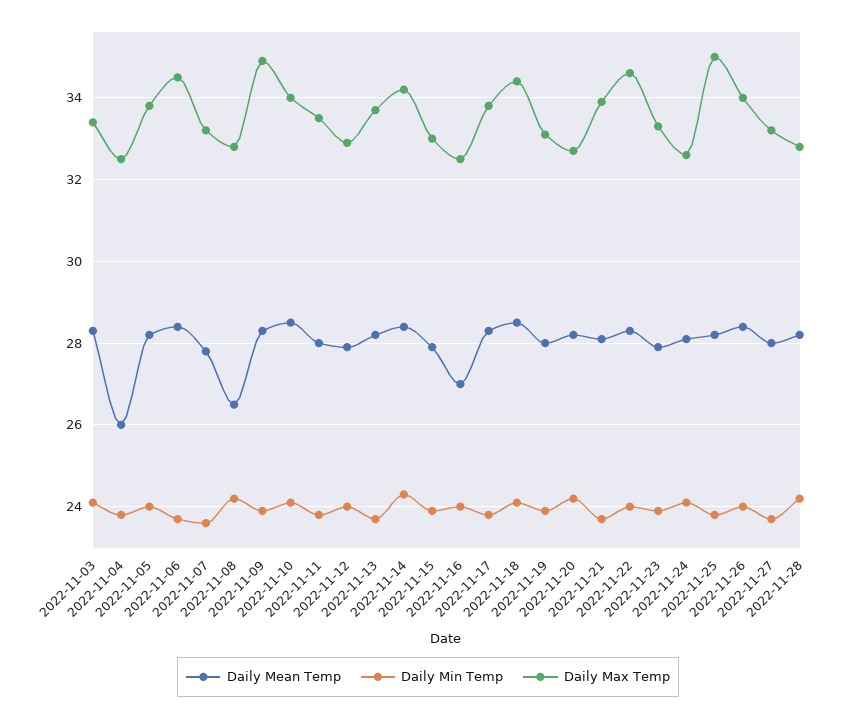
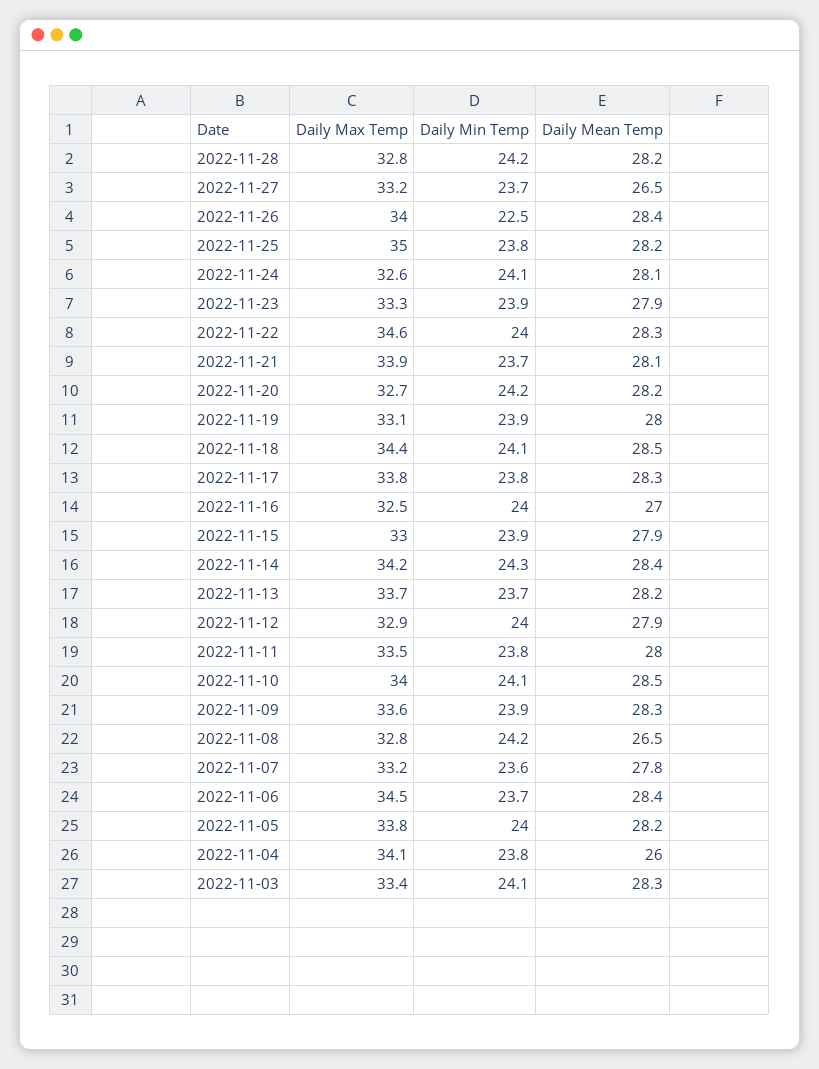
Daily Max Temp, 2022-11-04: 32.5 -> 34.1
Daily Max Temp, 2022-11-09: 35 -> 33.6
Daily Min Temp, 2022-11-26: 24 -> 22.5
Daily Mean Temp, 2022-11-27: 28 -> 26.5

